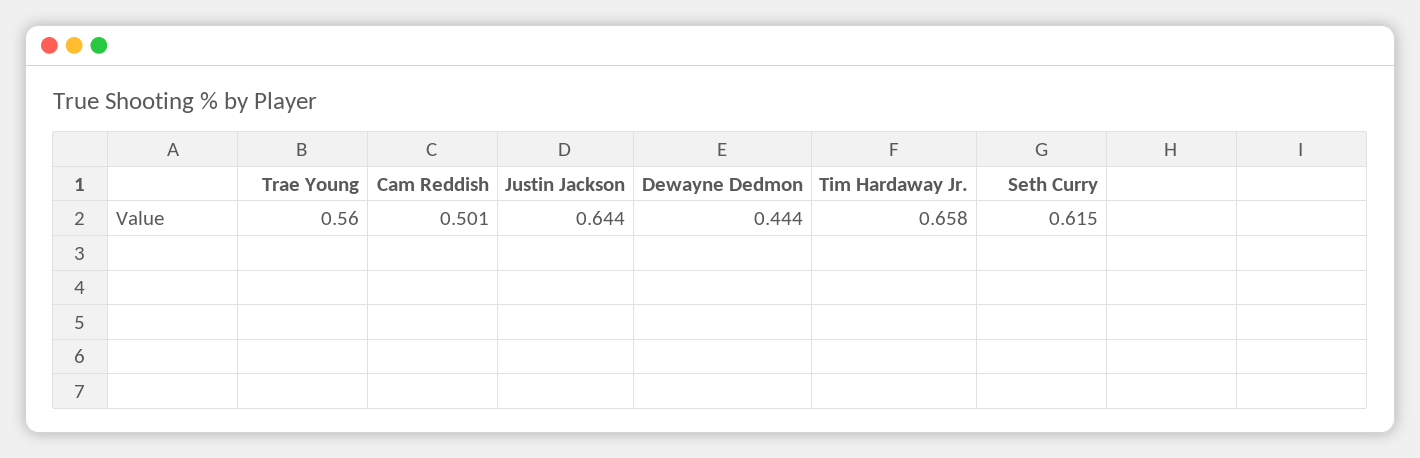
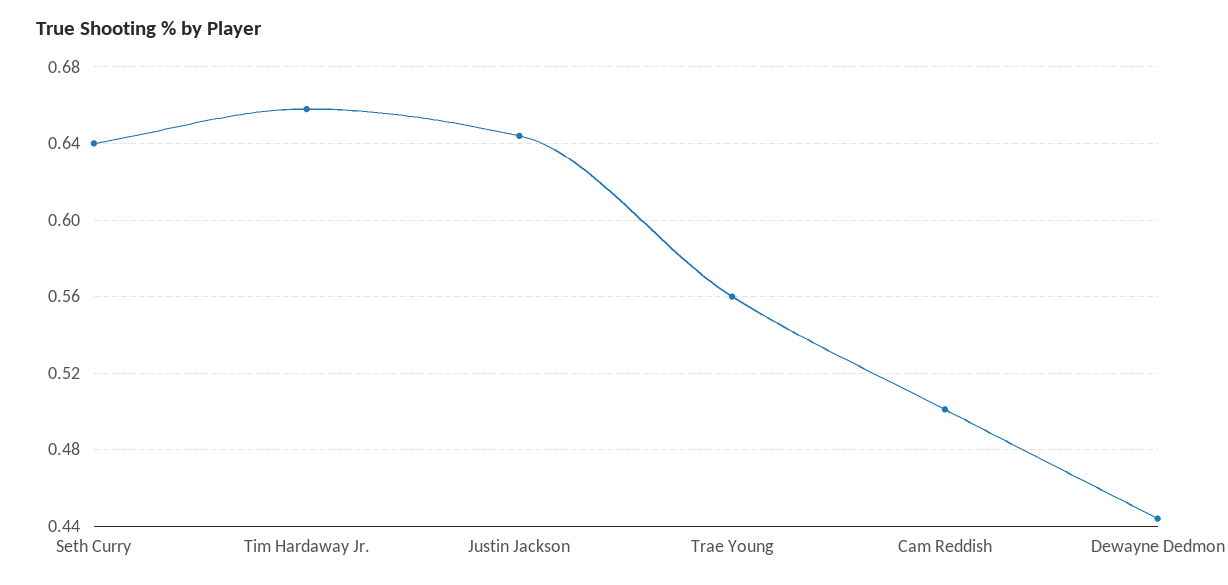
Seth Curry: 0.615 -> 0.64

